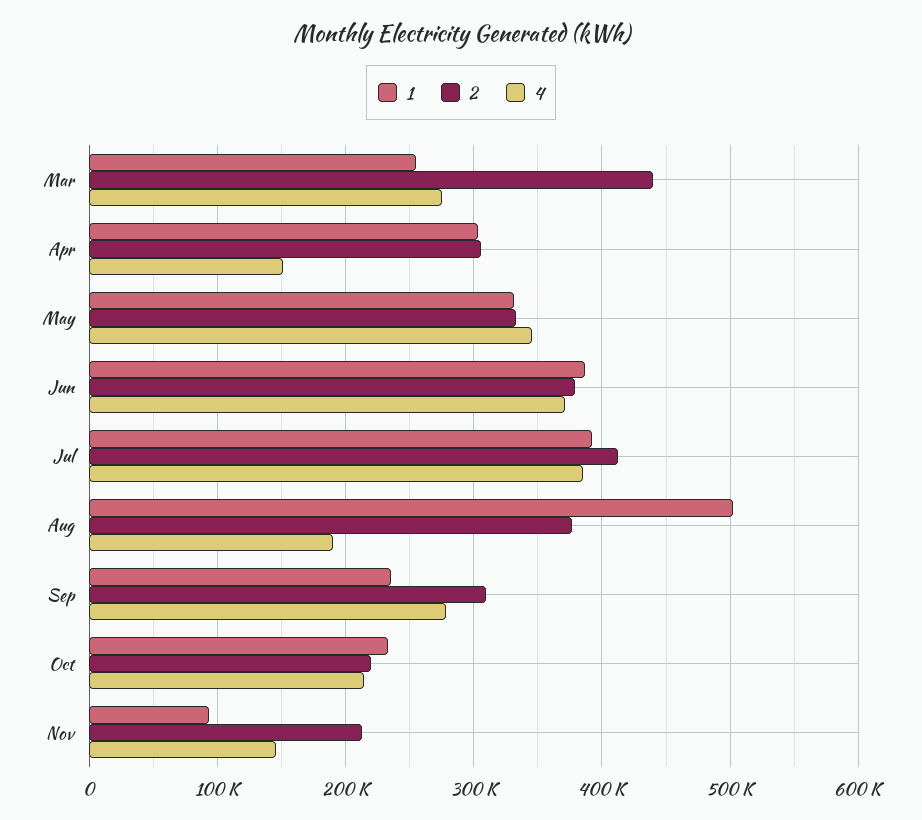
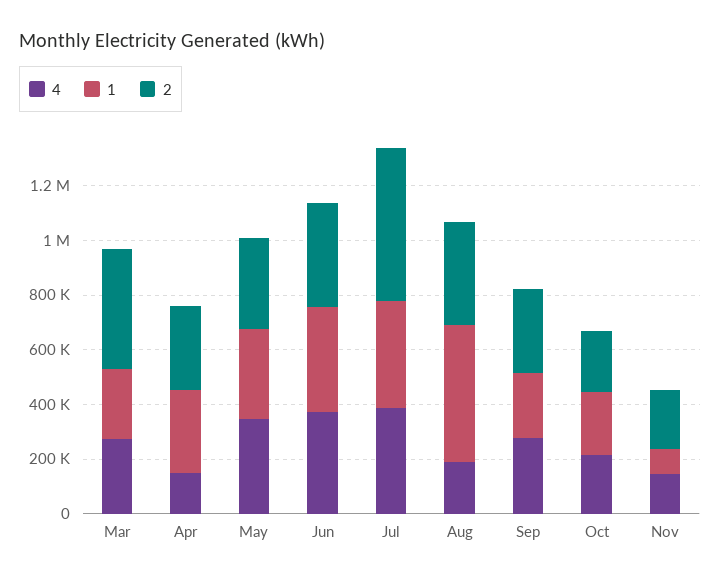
2, Jul: 410000 -> 550000

